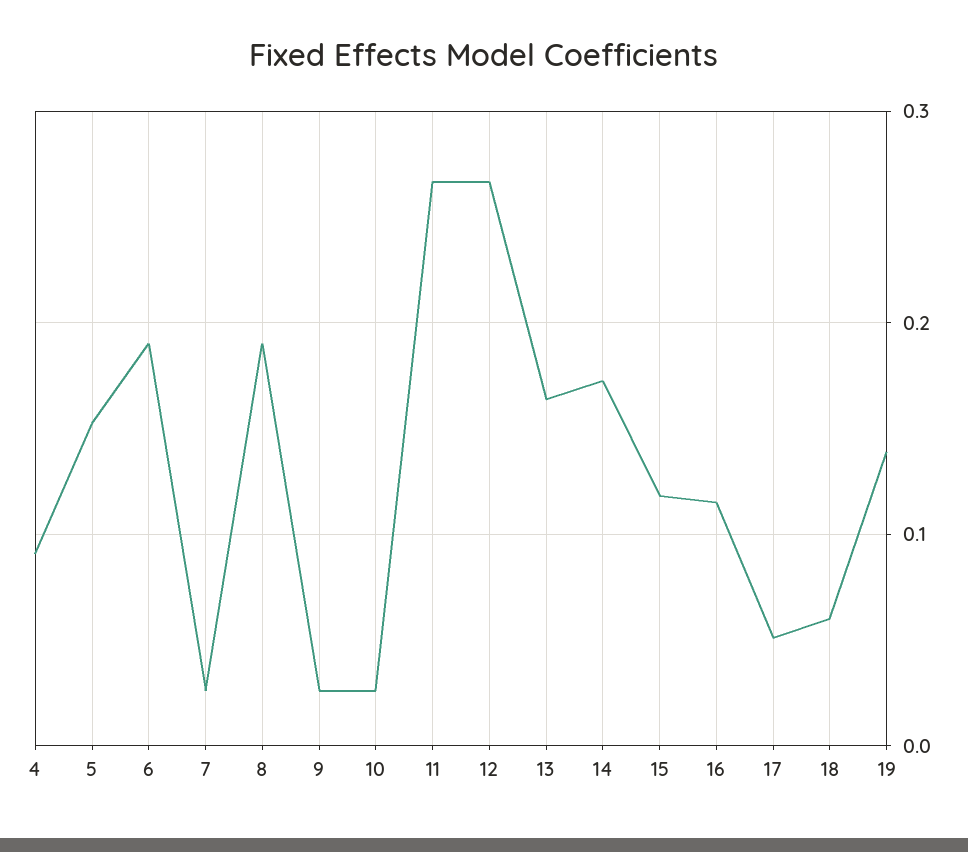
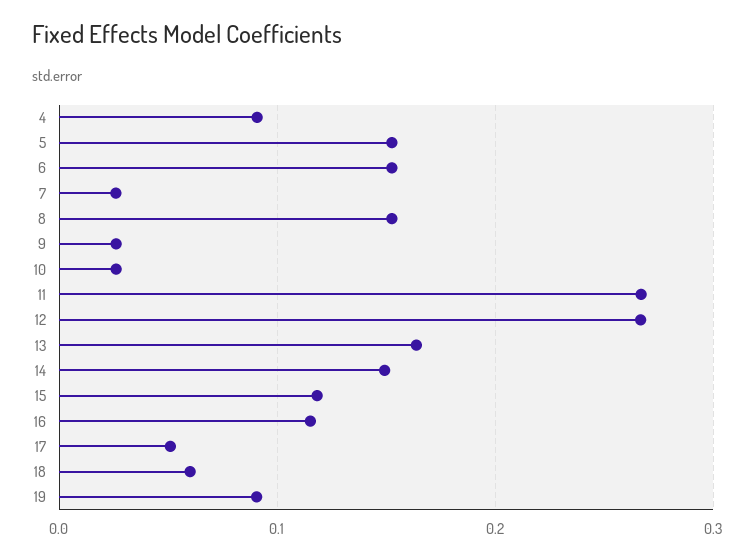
6: 0.19 -> 0.15
8: 0.19 -> 0.15
14: 0.17 -> 0.15
19: 0.14 -> 0.09

